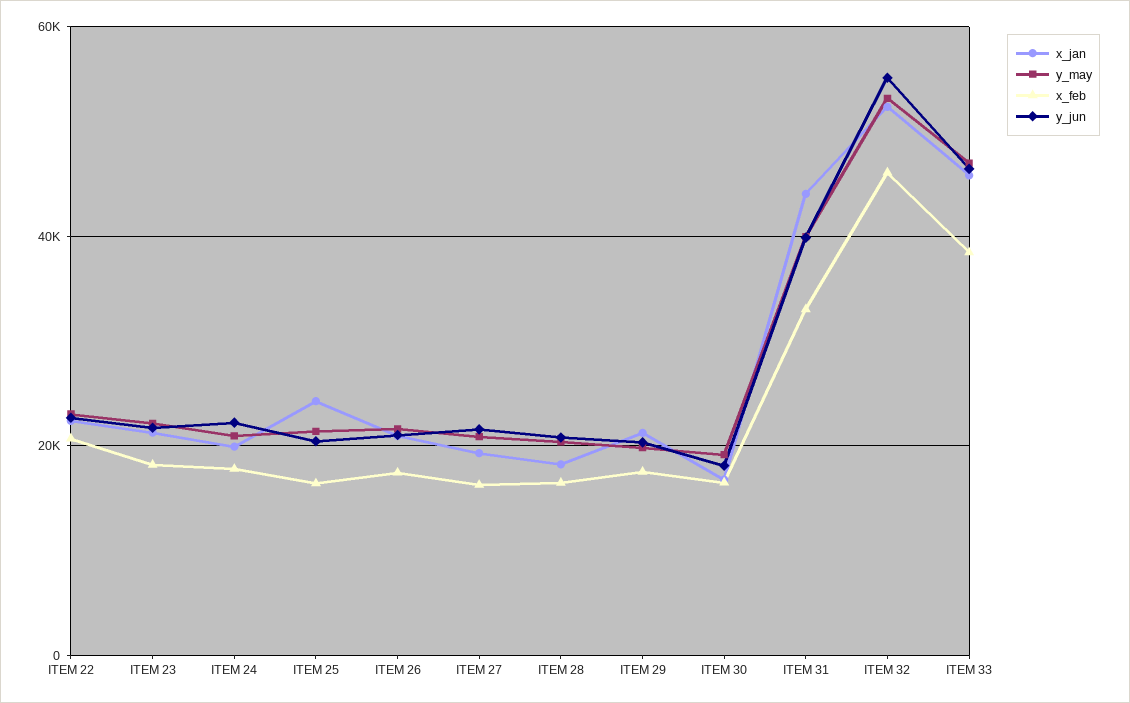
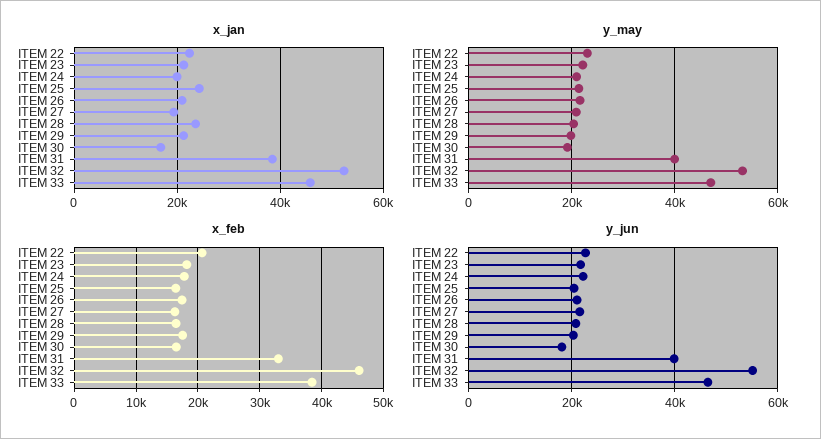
x_jan, ITEM 28: 18000 -> 24000
x_jan, ITEM 31: 44000 -> 38000

